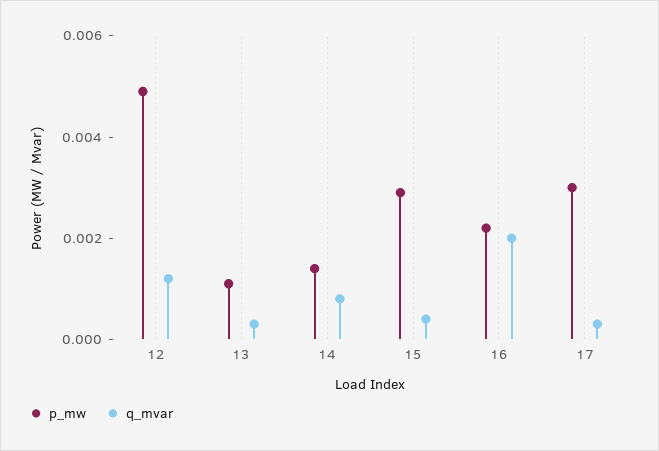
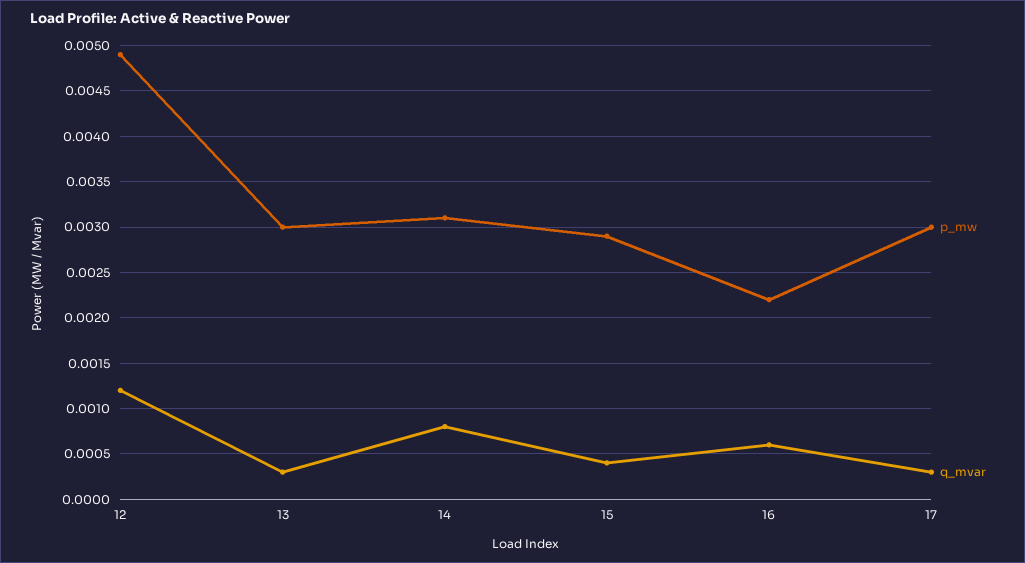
p_mw, 13: 0.001 -> 0.003
p_mw, 14: 0.0015 -> 0.0031
q_mvar, 16: 0.002 -> 0.0006

